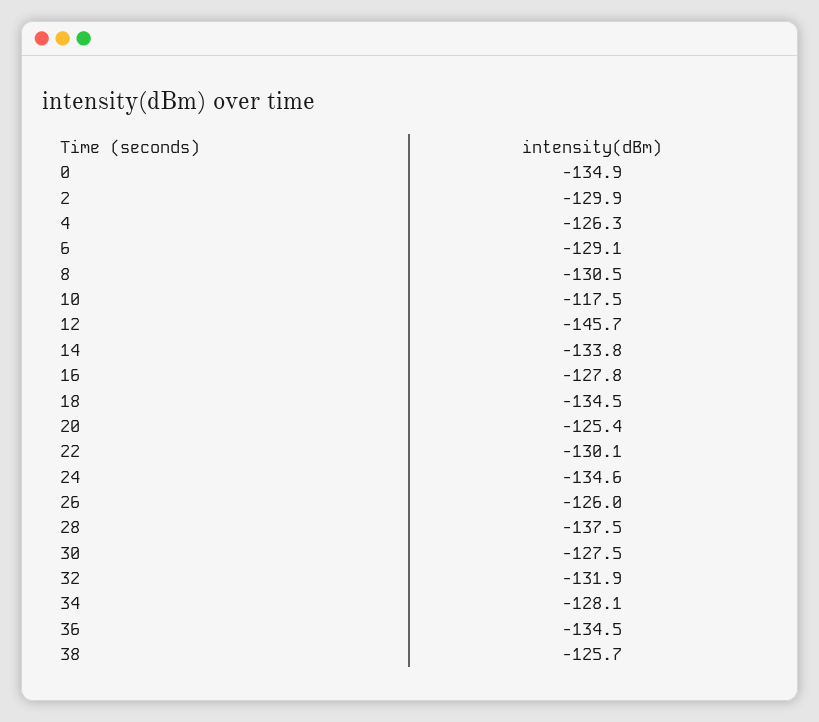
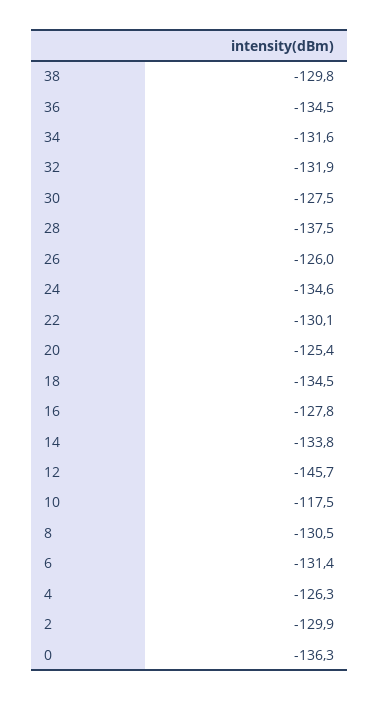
0: -134.9 -> -136.3
6: -129.1 -> -131.4
34: -128.1 -> -131.6
38: -125.7 -> -129.8

